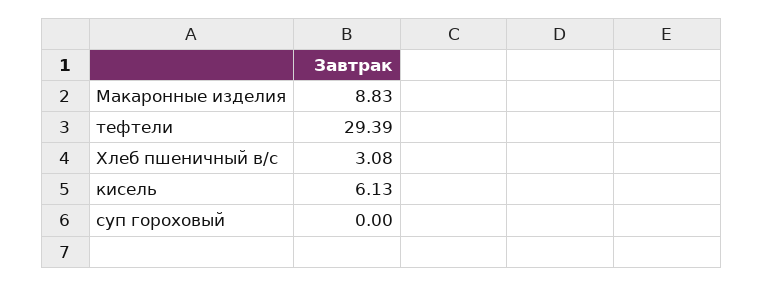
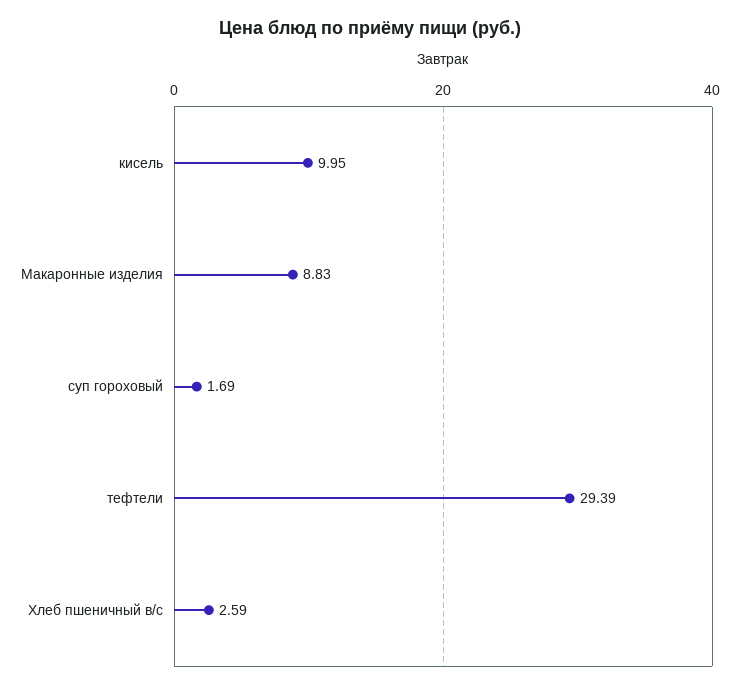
Хлеб пшеничный в/с: 3.08 -> 2.59
кисель: 6.13 -> 9.95
суп гороховый: 0 -> 1.69

